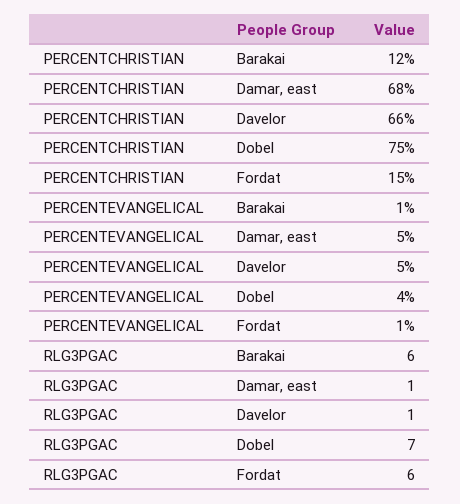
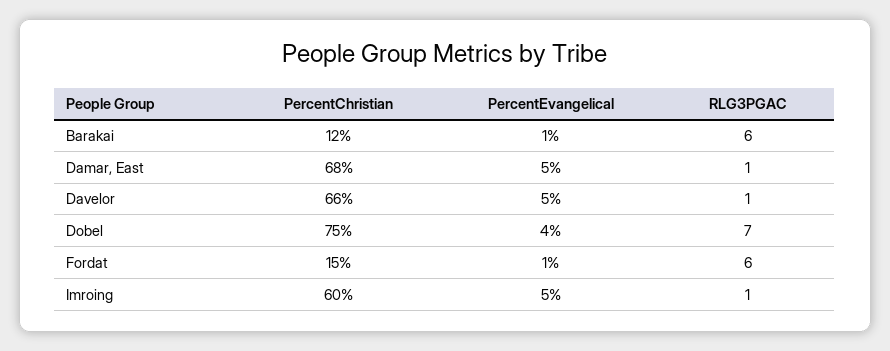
PERCENTCHRISTIAN, Imroing: none -> 60
PERCENTEVANGELICAL, Imroing: none -> 5
RLG3PGAC, Imroing: none -> 1

